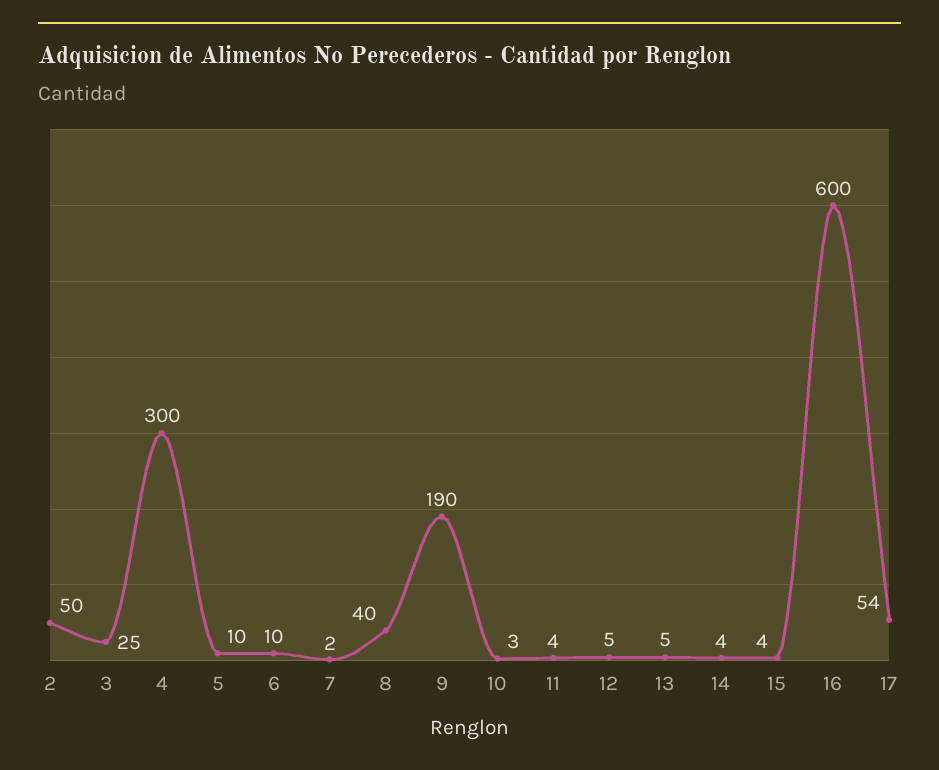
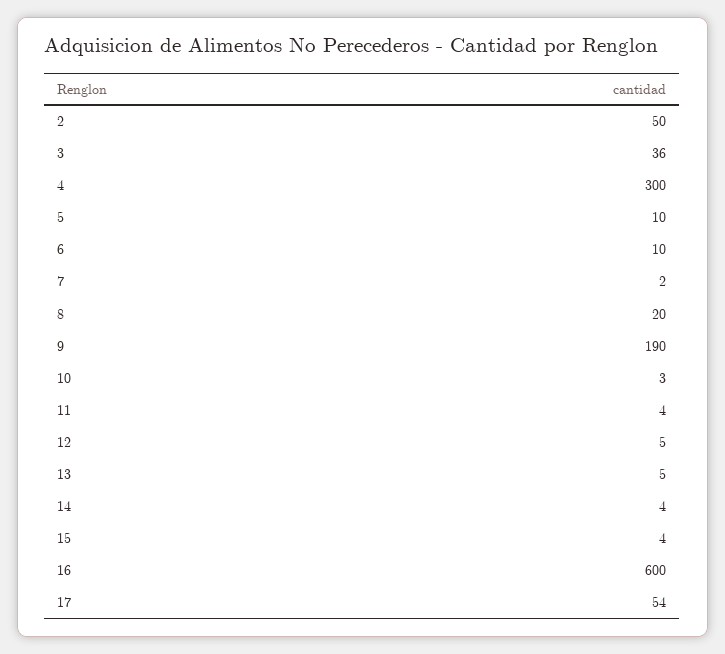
3: 25 -> 36
8: 40 -> 20

